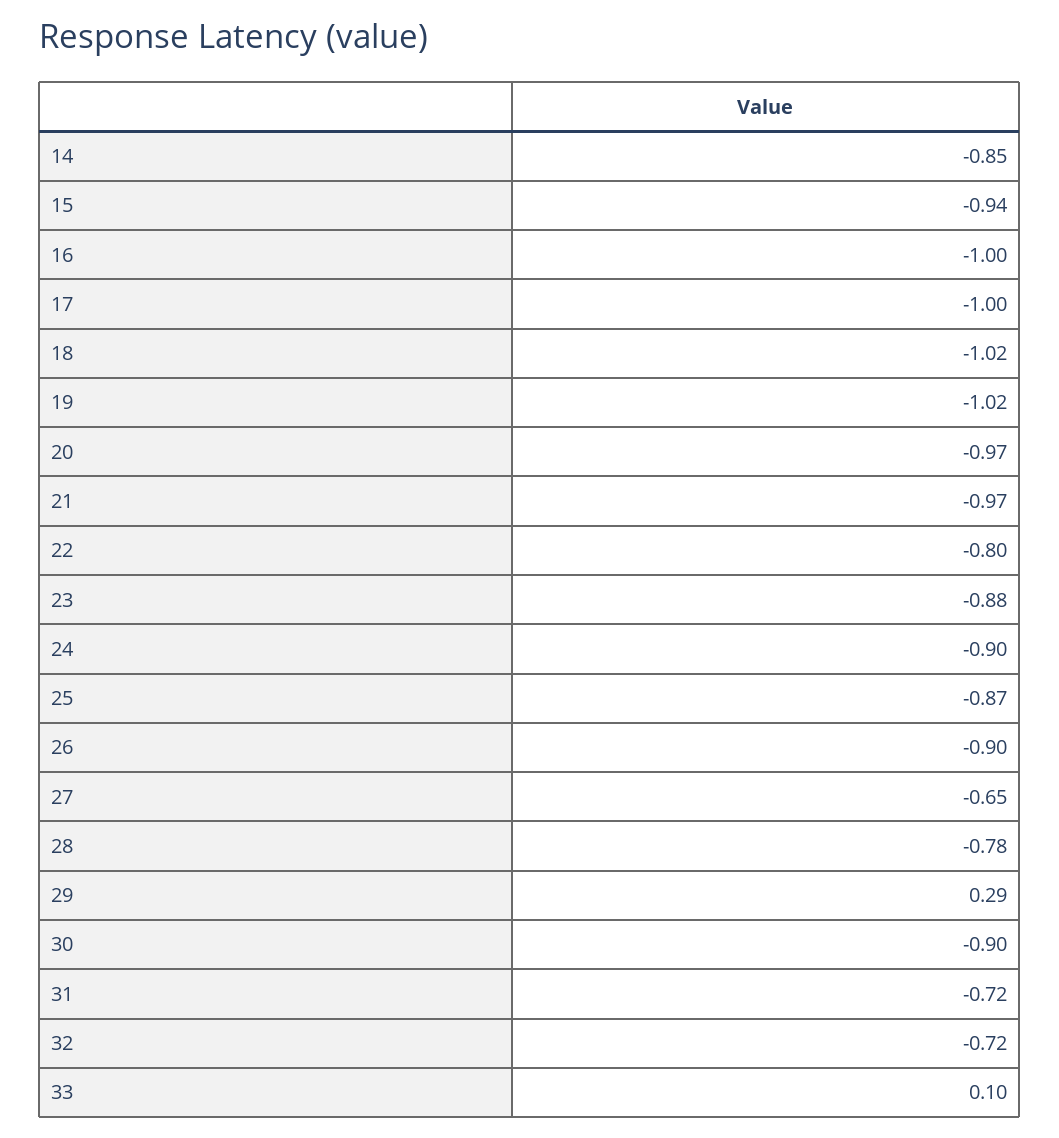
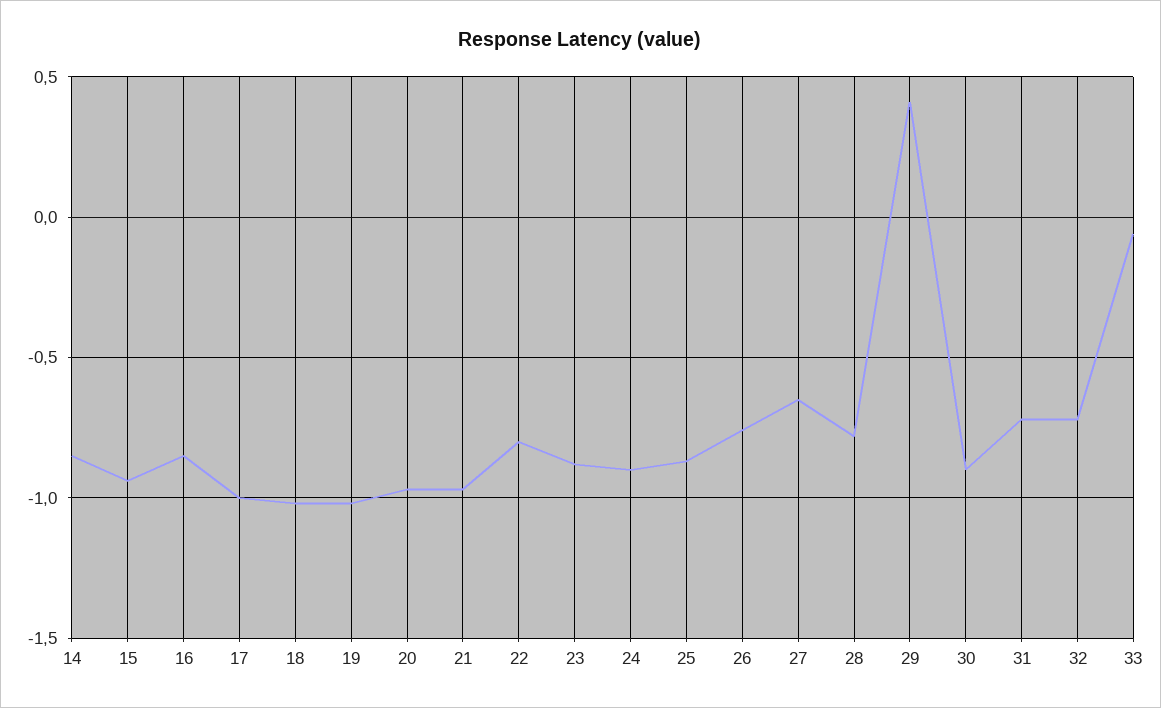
16: -1 -> -0.85
26: -0.9 -> -0.75
29: 0.29 -> 0.4
33: 0.1 -> -0.05

